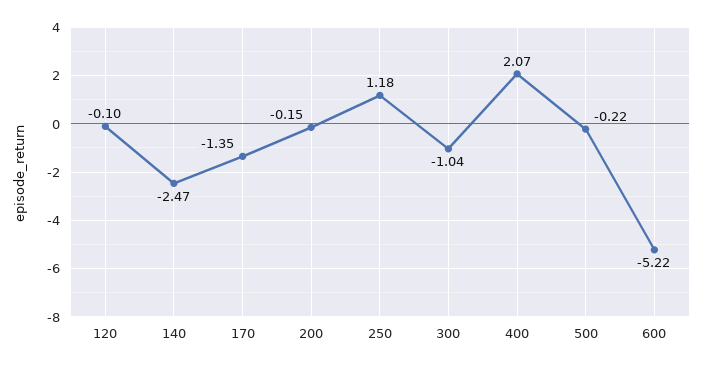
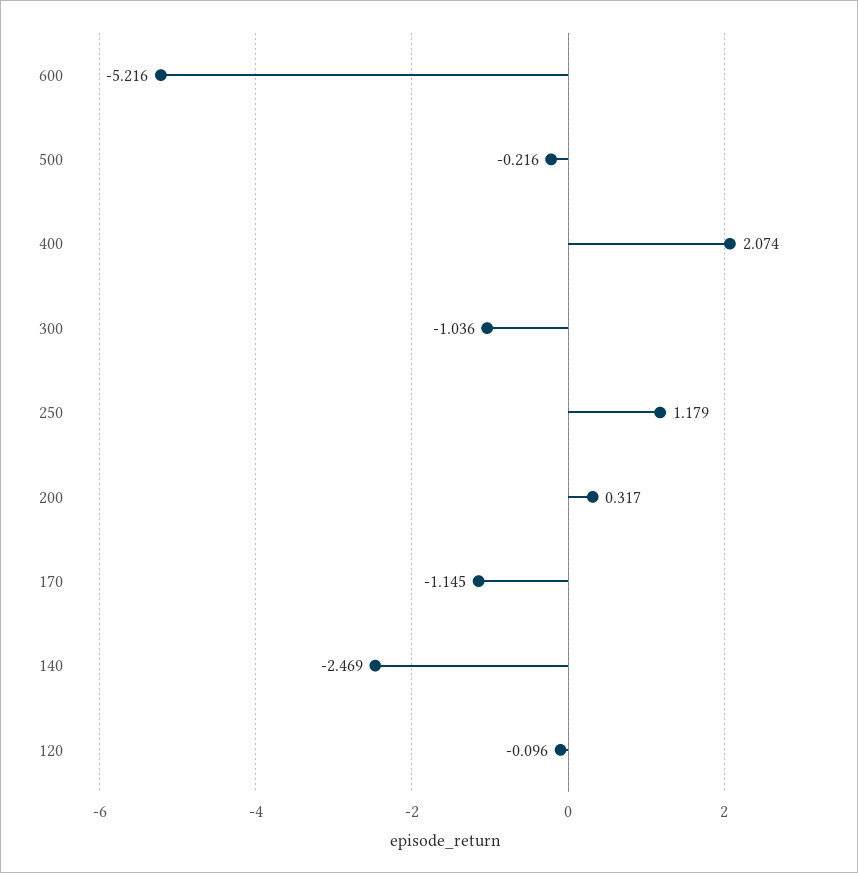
170: -1.35 -> -1.145
200: -0.15 -> 0.317

